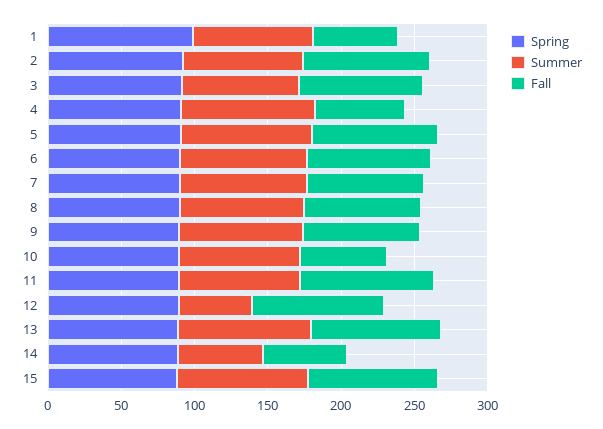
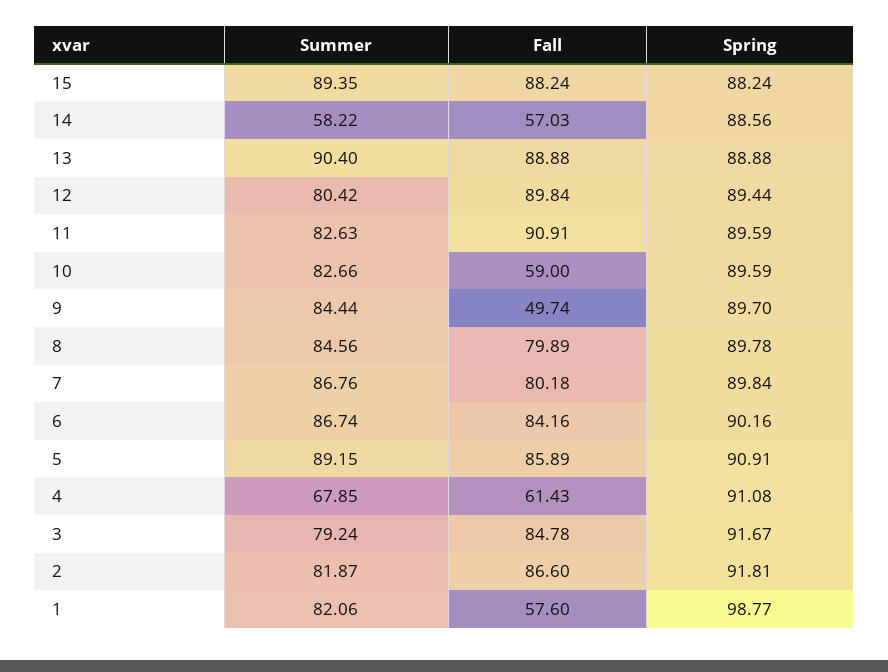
Summer, 4: 90 -> 67.85
Fall, 9: 80 -> 49.74
Summer, 12: 50 -> 80.42

